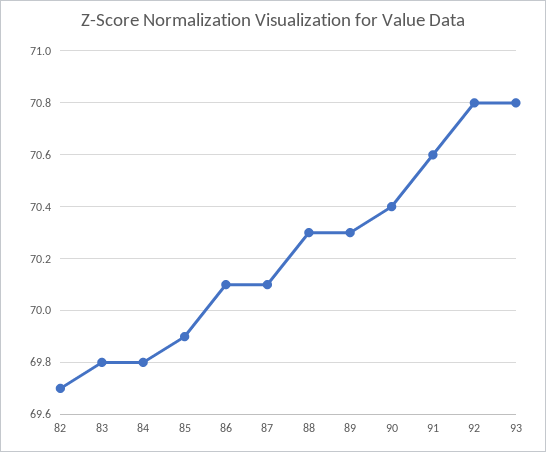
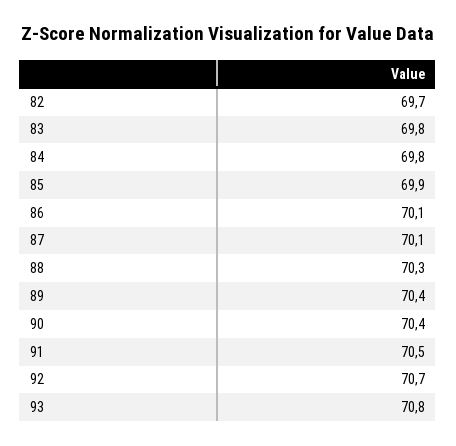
89: 70.3 -> 70.4
91: 70.6 -> 70.5
92: 70.8 -> 70.7

